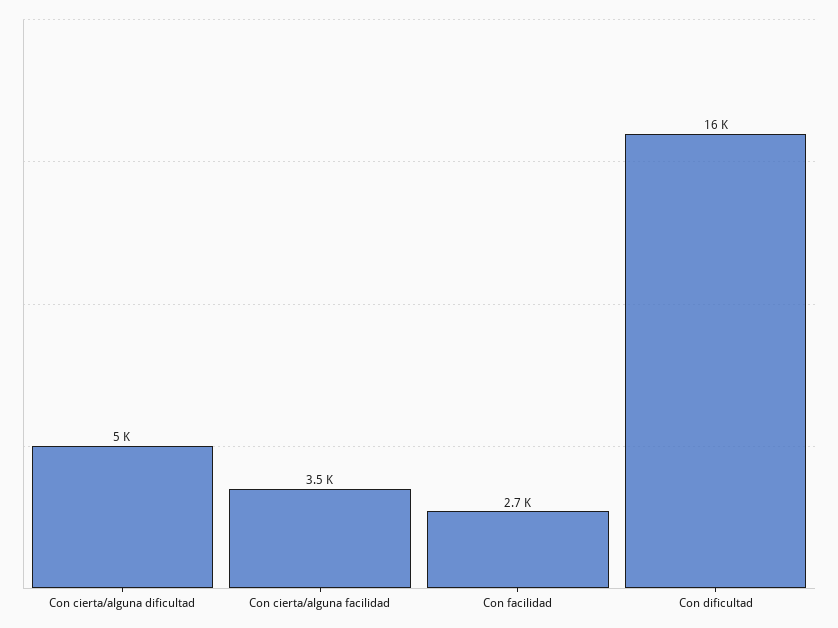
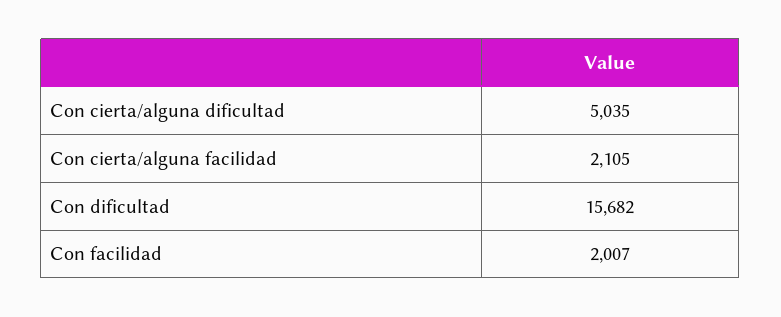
Con cierta/alguna facilidad: 3500 -> 2105
Con facilidad: 2700 -> 2007

